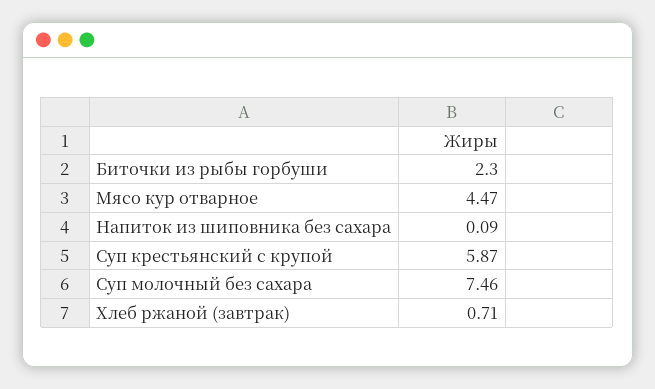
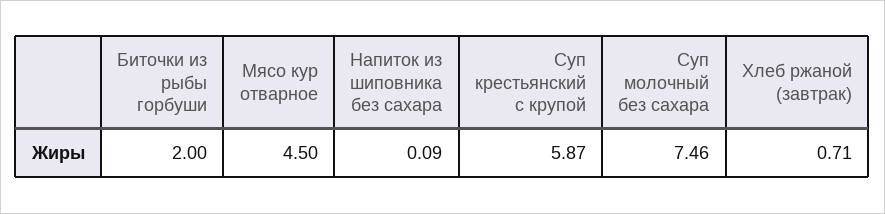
Биточки из рыбы горбуши: 2.3 -> 2
Мясо кур отварное: 4.47 -> 4.5

